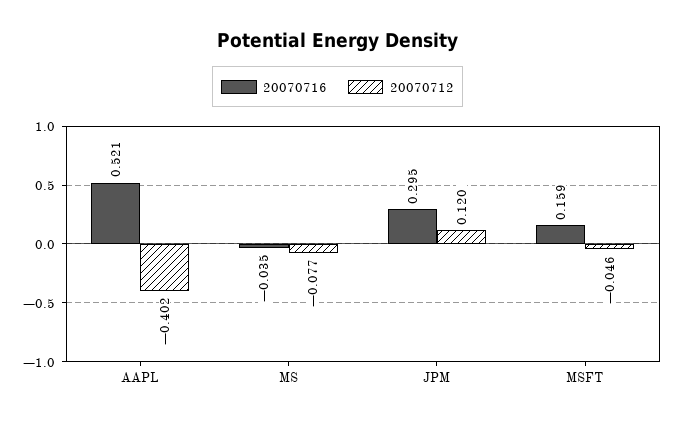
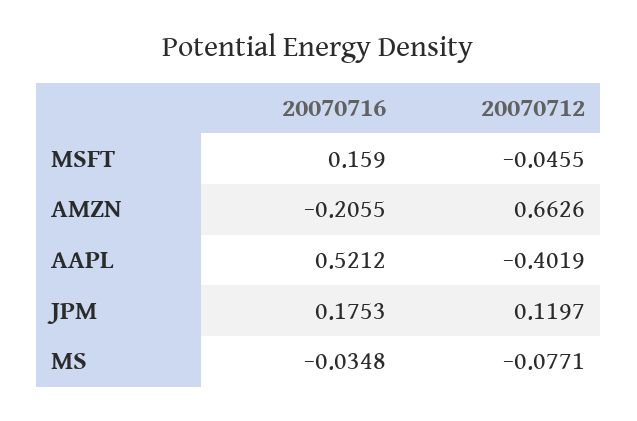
20070716, JPM: 0.295 -> 0.1753
20070716, AMZN: none -> -0.2055
20070712, AMZN: none -> 0.6626

